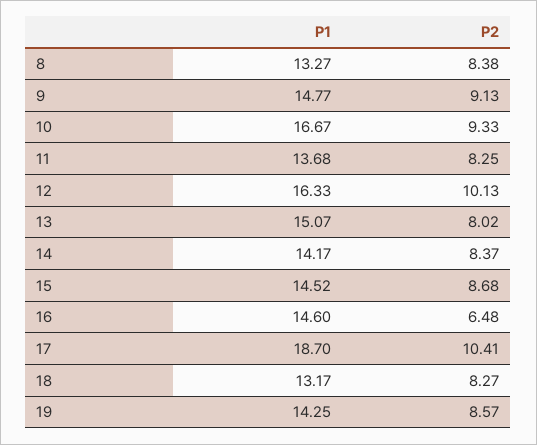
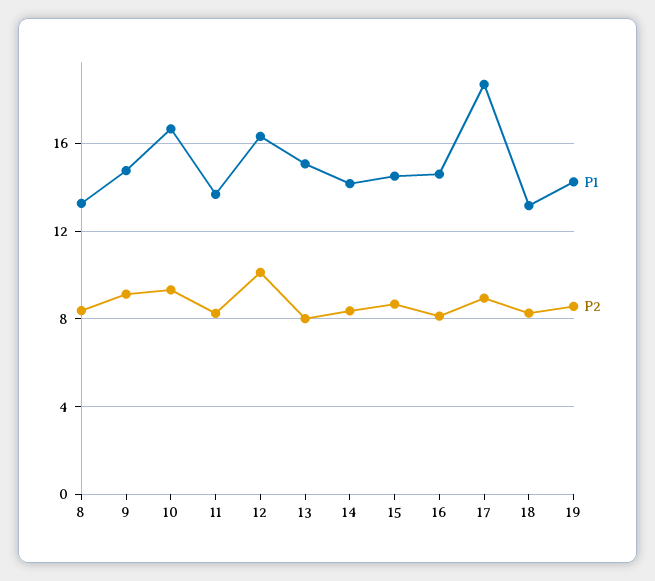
P2, 16: 6.48 -> 8
P2, 17: 10.41 -> 9

